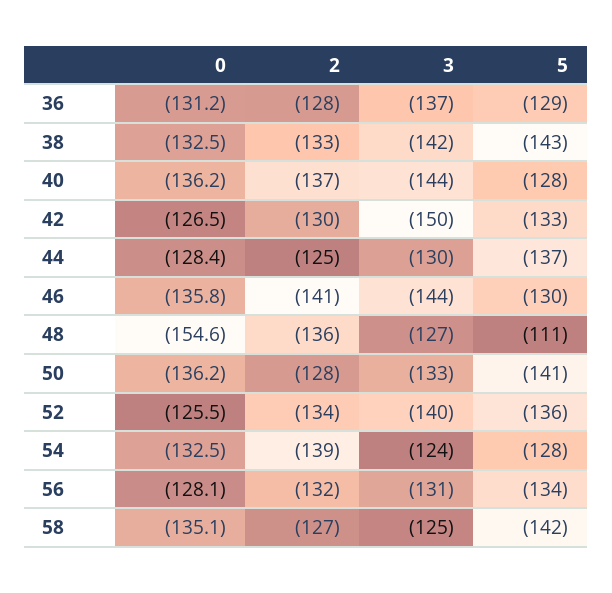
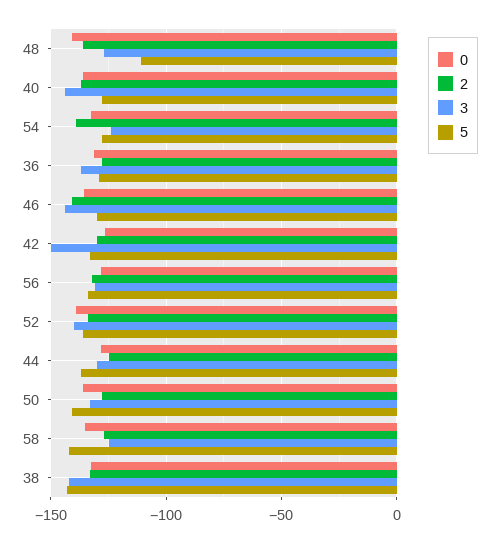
0, 48: -154.6 -> -140
0, 52: -125.5 -> -140

